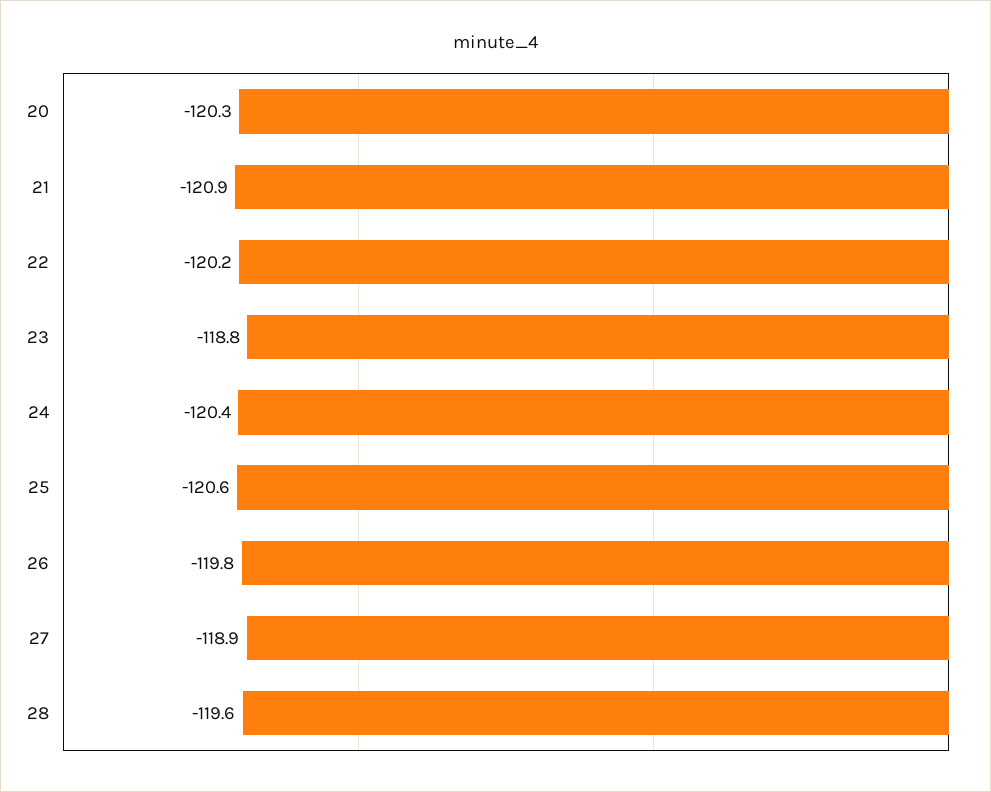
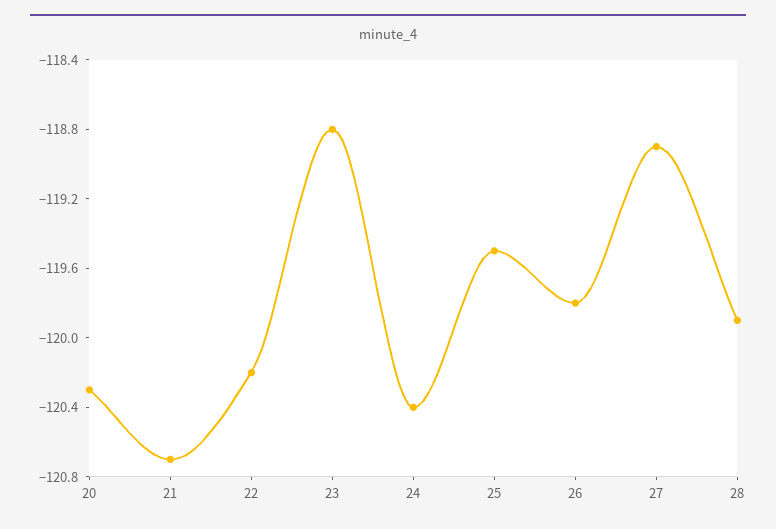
21: -120.9 -> -120.7
25: -120.6 -> -119.5
28: -119.6 -> -119.9

